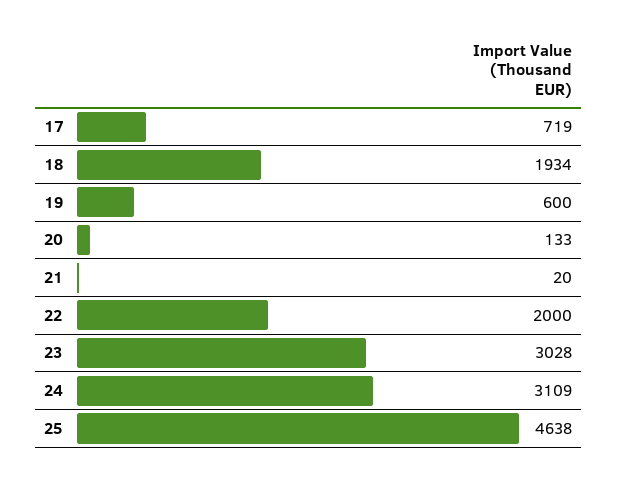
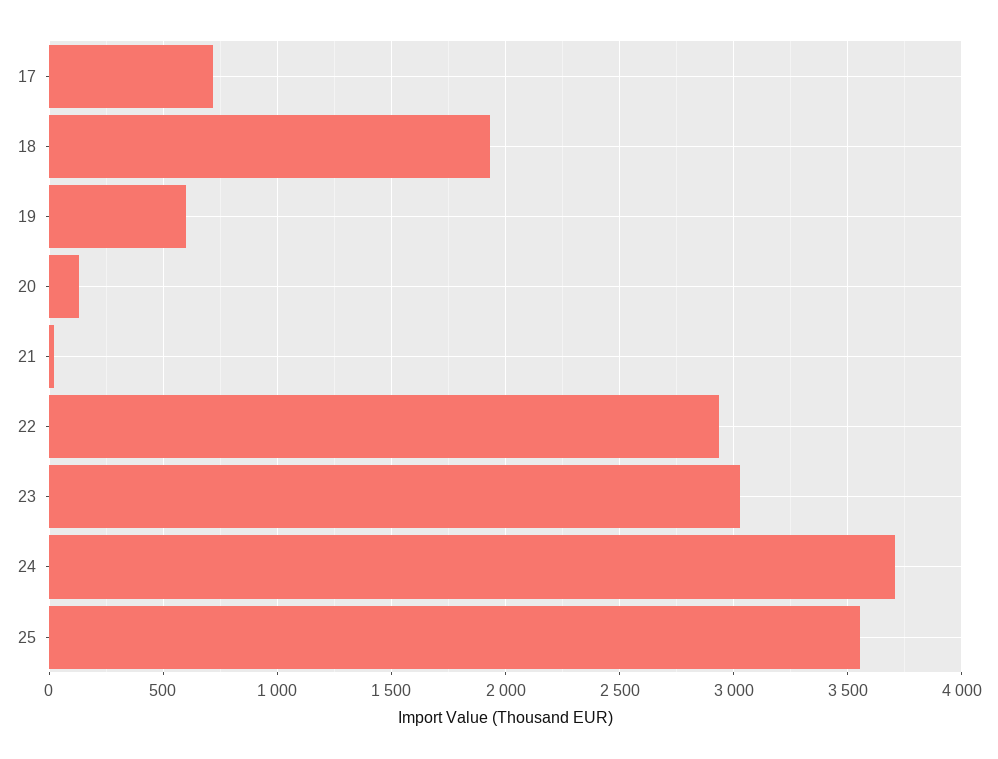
22: 2000 -> 2950
24: 3109 -> 3700
25: 4638 -> 3550

